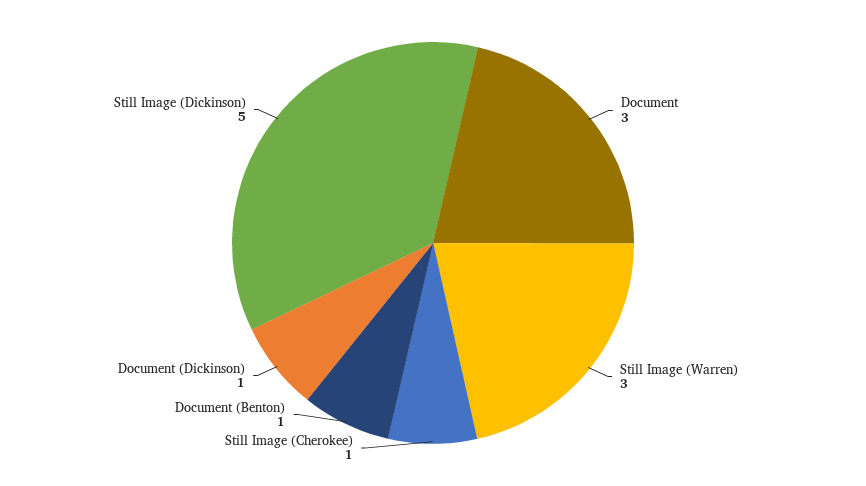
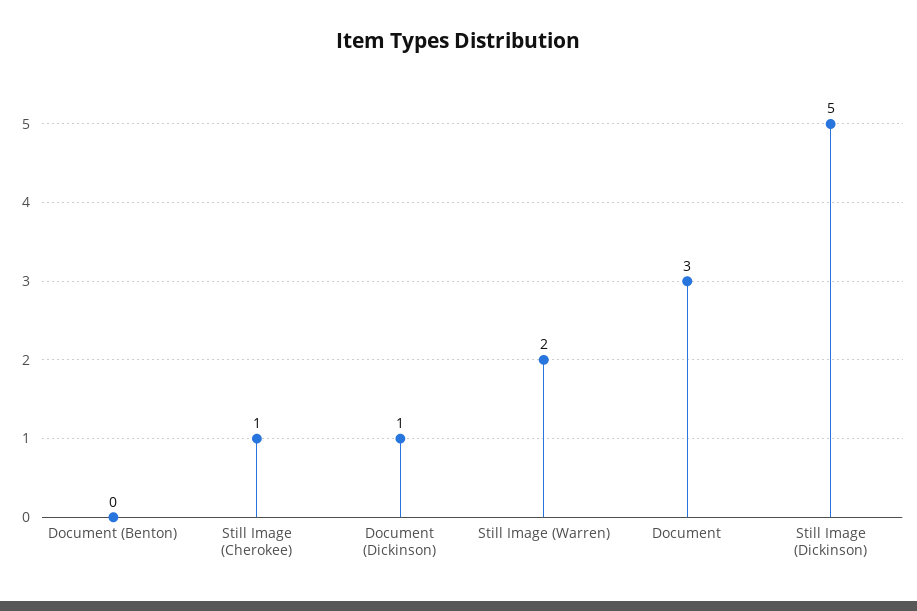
Still Image (Warren): 3 -> 2
Document (Benton): 1 -> 0

